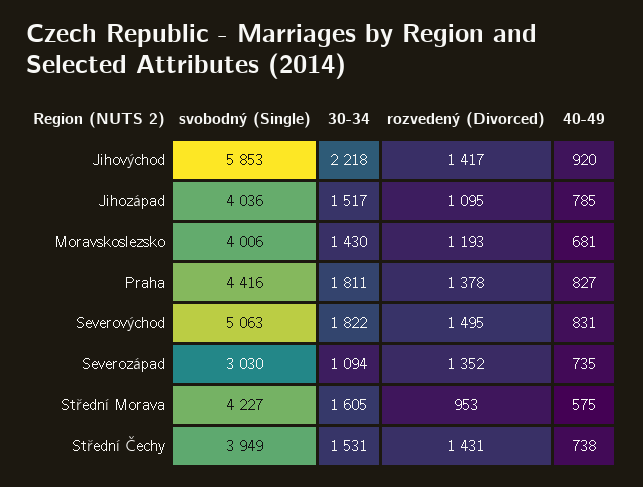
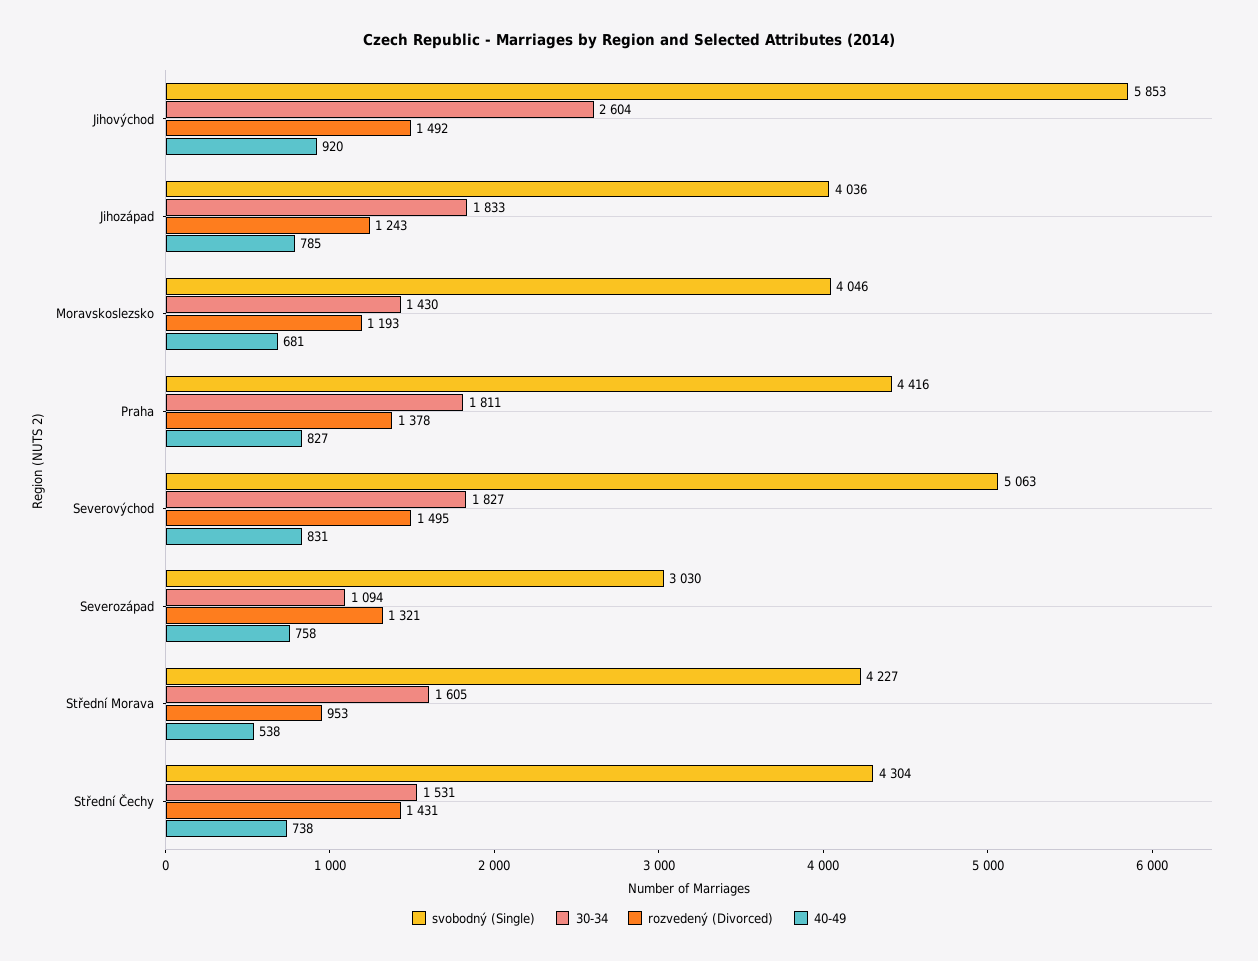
30-34, Jihovýchod: 2218 -> 2604
rozvedený (Divorced), Jihovýchod: 1417 -> 1492
30-34, Jihozápad: 1517 -> 1833
rozvedený (Divorced), Jihozápad: 1095 -> 1243
svobodný (Single), Moravskoslezsko: 4006 -> 4046
30-34, Severovýchod: 1822 -> 1827
rozvedený (Divorced), Severozápad: 1352 -> 1321
40-49, Severozápad: 735 -> 758
40-49, Střední Morava: 575 -> 538
svobodný (Single), Střední Čechy: 3949 -> 4304

